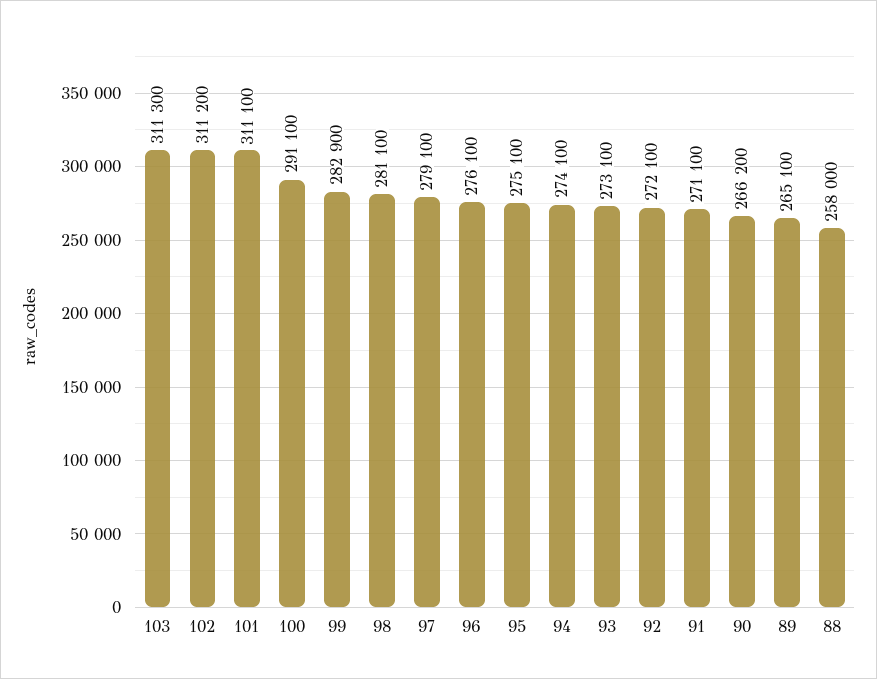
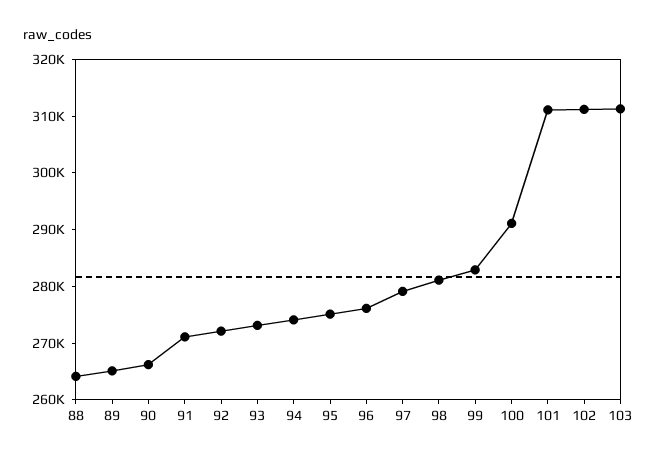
88: 258000 -> 264000

